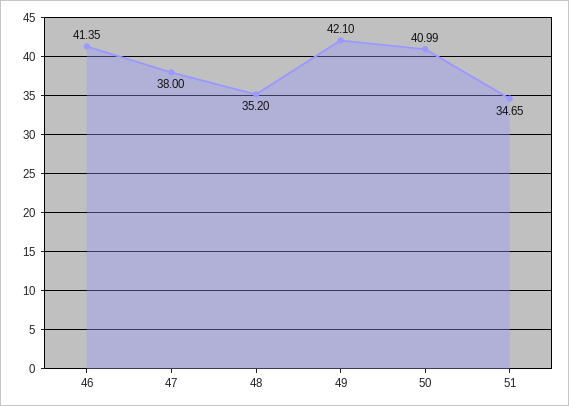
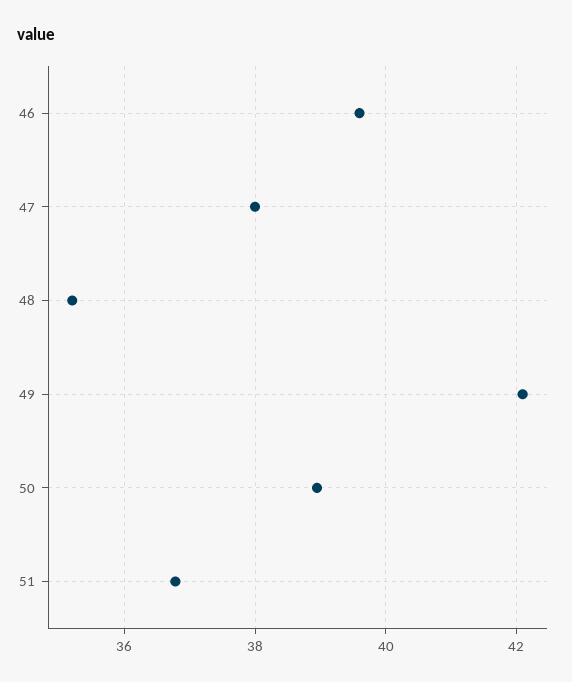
46: 41.35 -> 39.6
50: 40.99 -> 39
51: 34.65 -> 36.8

